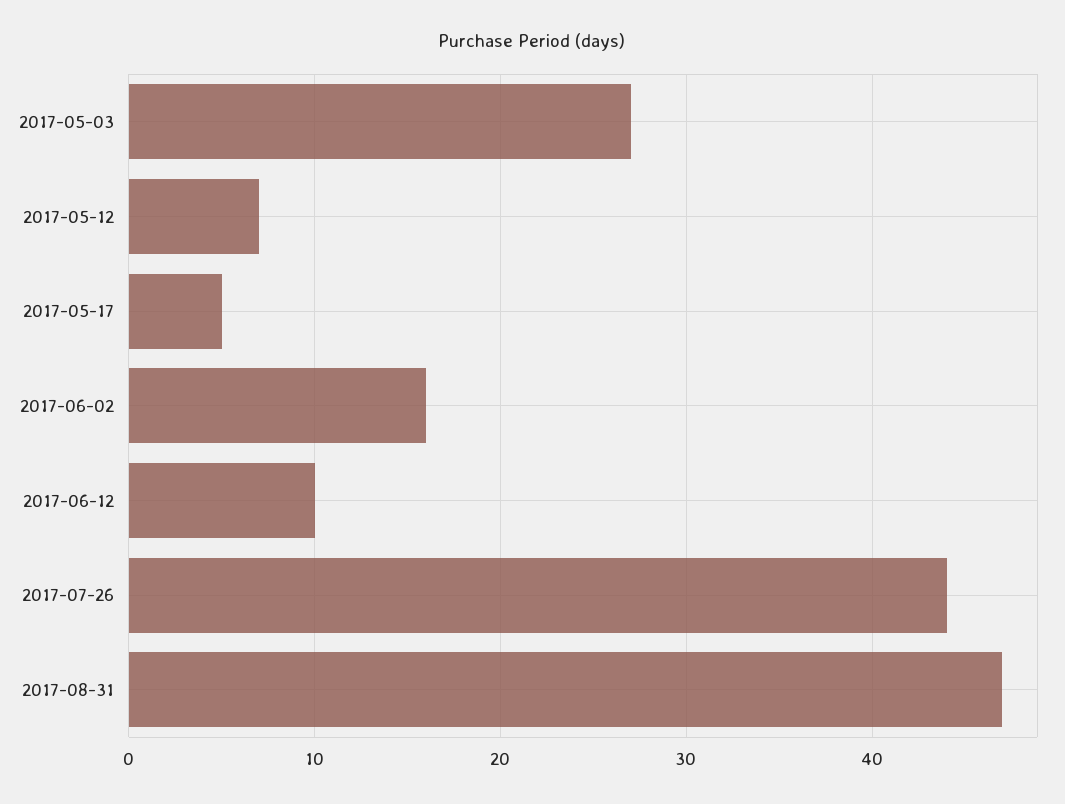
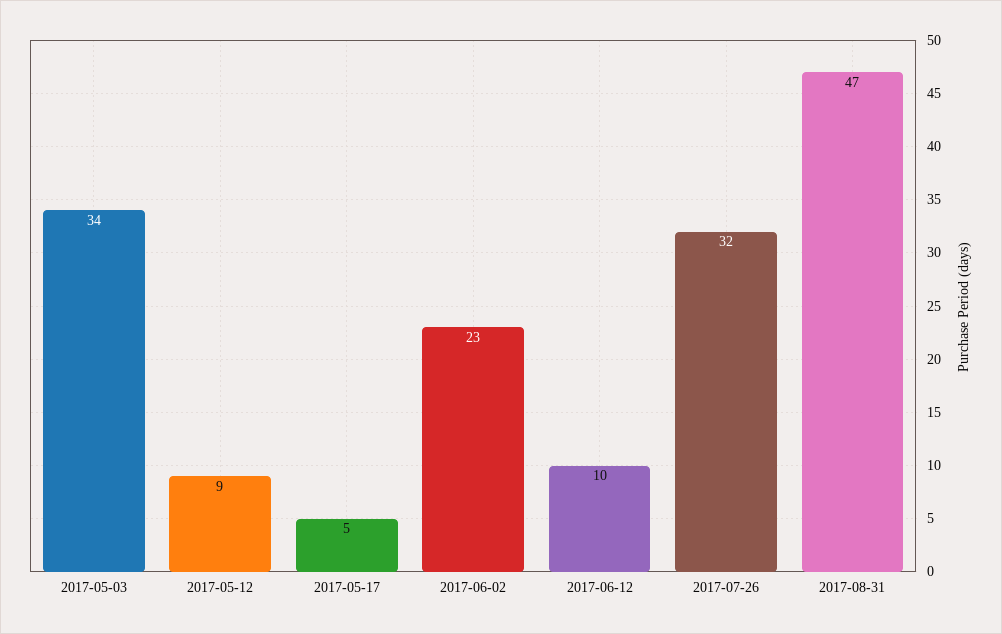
2017-05-03: 27 -> 34
2017-05-12: 7 -> 9
2017-06-02: 16 -> 23
2017-07-26: 44 -> 32

